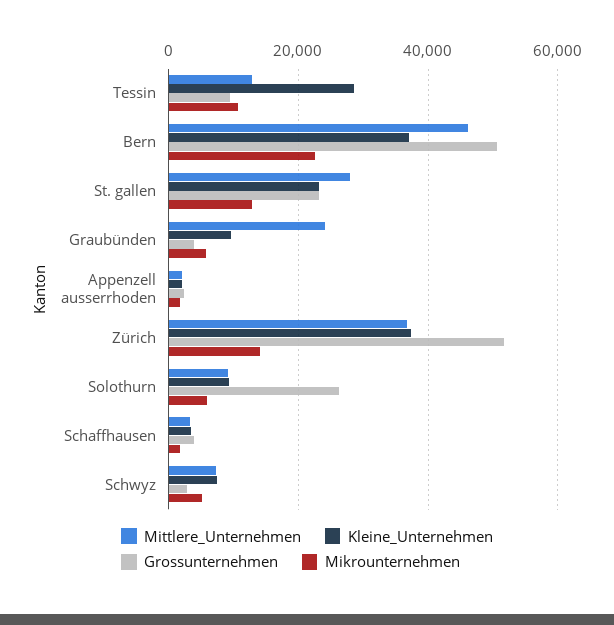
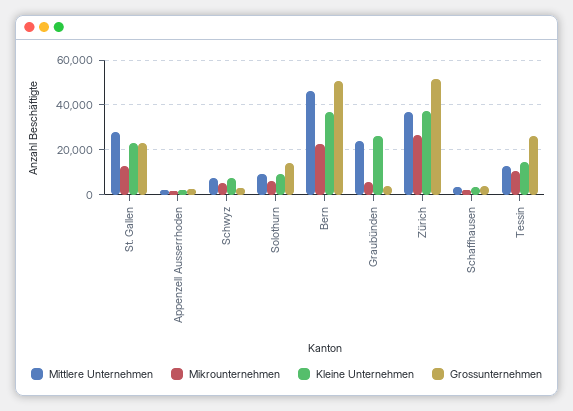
Kleine_Unternehmen, Tessin: 28000 -> 15000
Grossunternehmen, Tessin: 10000 -> 25000
Kleine_Unternehmen, Graubünden: 10000 -> 25000
Mikrounternehmen, Zürich: 14000 -> 25000
Grossunternehmen, Solothurn: 26000 -> 15000

